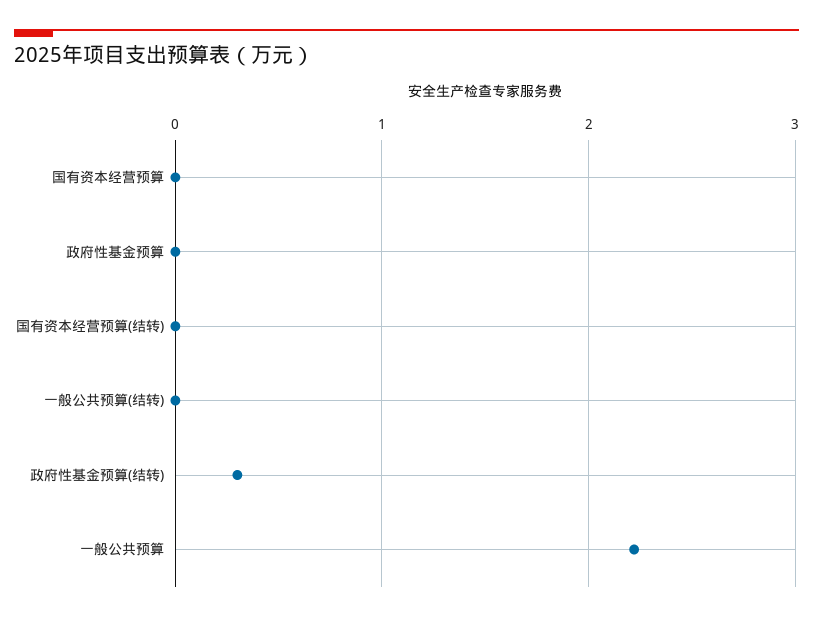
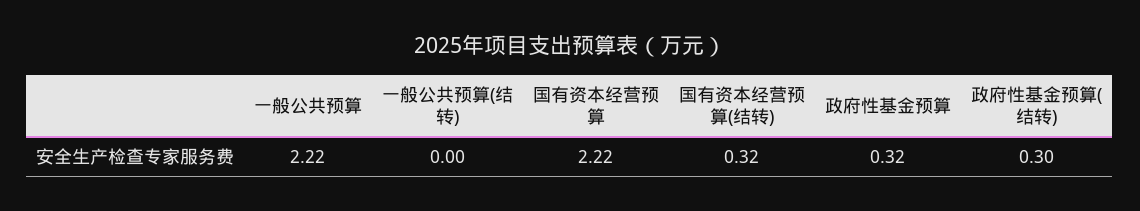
国有资本经营预算: 0 -> 2.22
政府性基金预算: 0 -> 0.32
国有资本经营预算(结转): 0 -> 0.32

